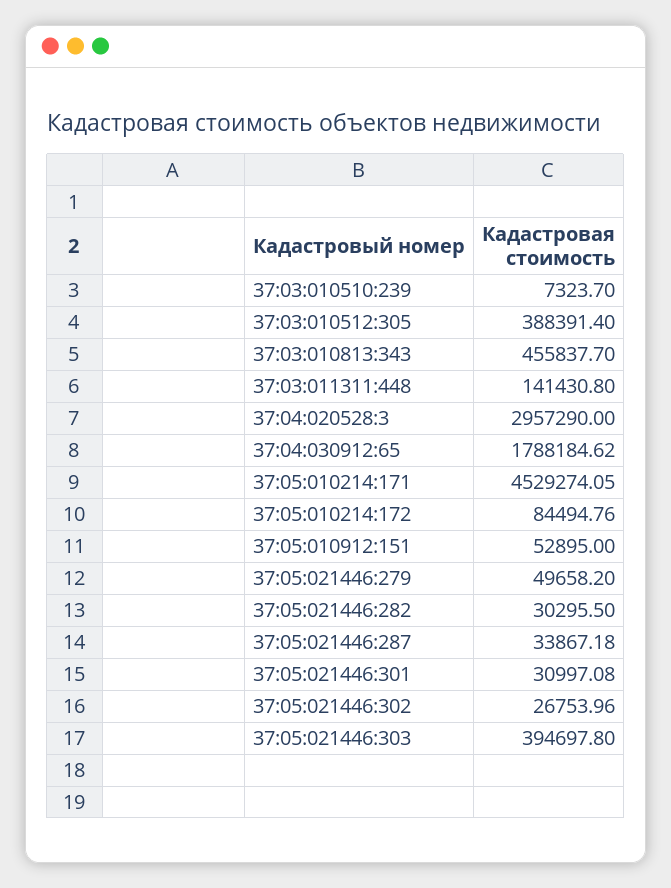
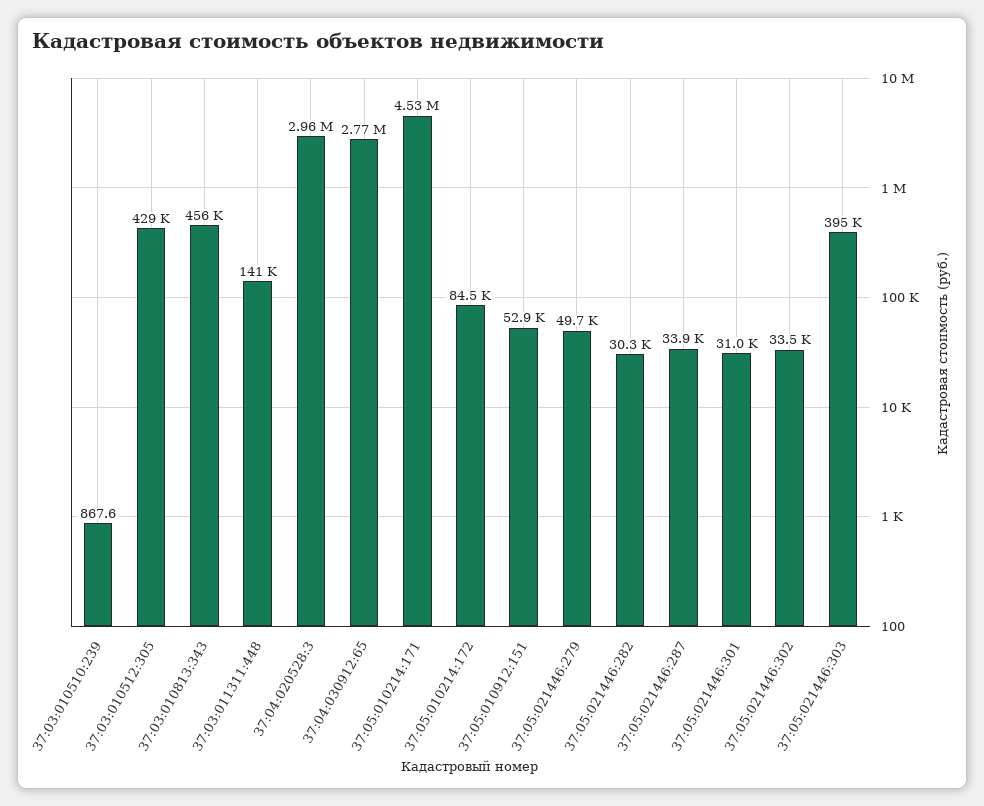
37:03:010510:239: 7323.7 -> 867.6
37:03:010512:305: 388391.4 -> 429000
37:04:030912:65: 1788184.62 -> 2770000
37:05:021446:302: 26753.96 -> 33500

